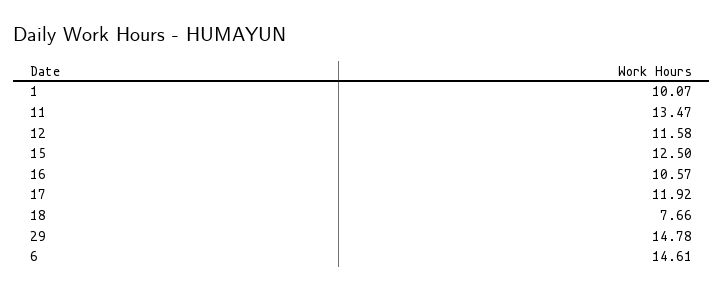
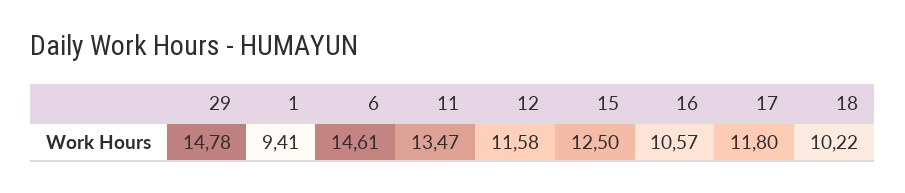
1: 10.07 -> 9.41
17: 11.92 -> 11.8
18: 7.66 -> 10.22

